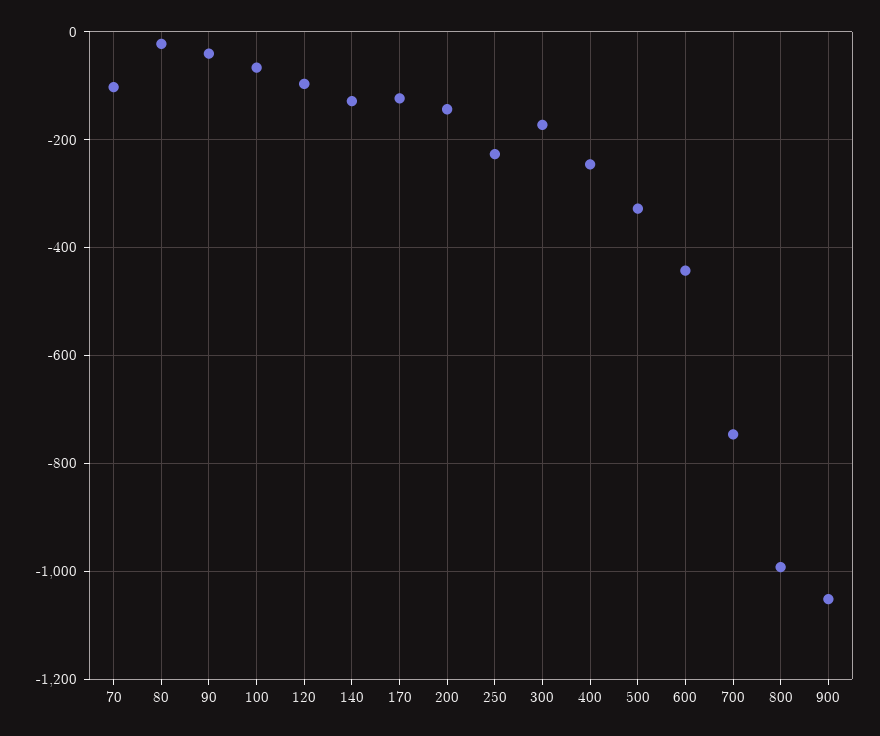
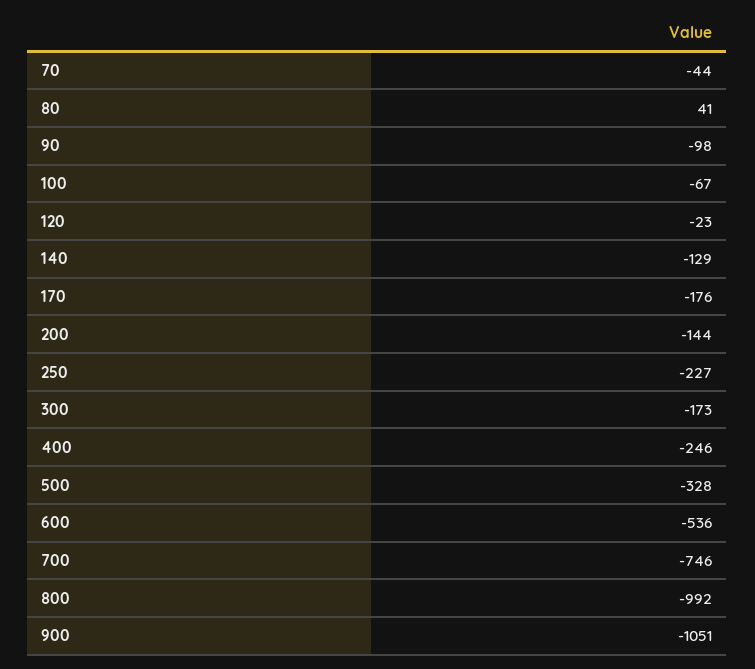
70: -100 -> -44
80: -20 -> 41
90: -40 -> -98
120: -100 -> -23
170: -120 -> -176
600: -440 -> -536

